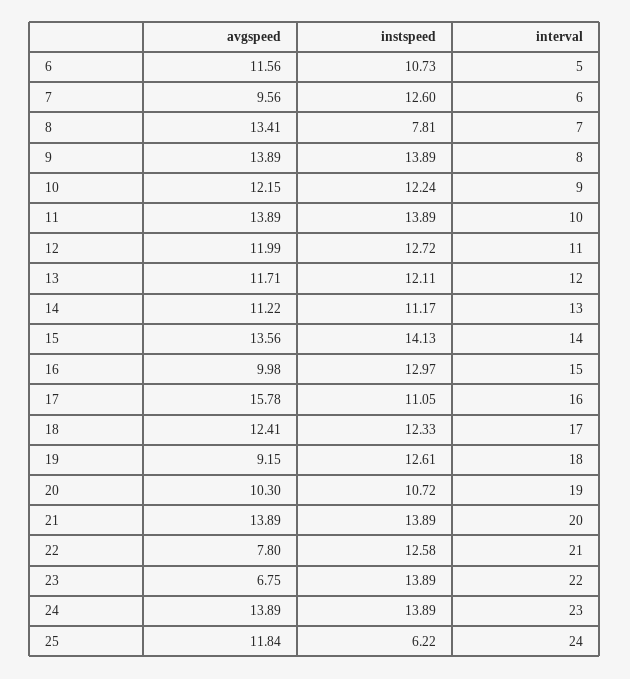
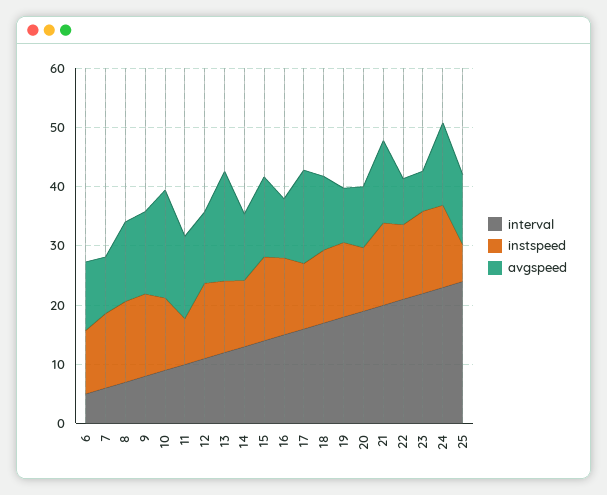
instspeed, 8: 7.81 -> 14
avgspeed, 10: 12.15 -> 18
instspeed, 11: 13.89 -> 8
avgspeed, 13: 11.71 -> 18

